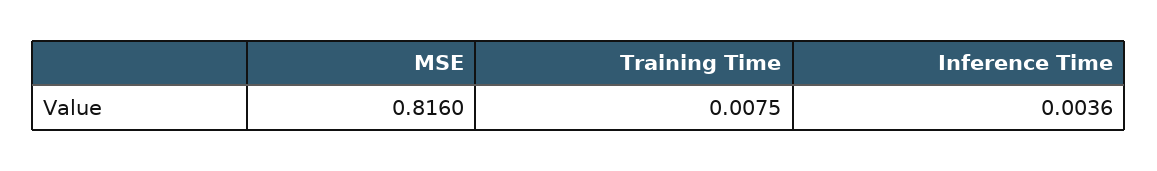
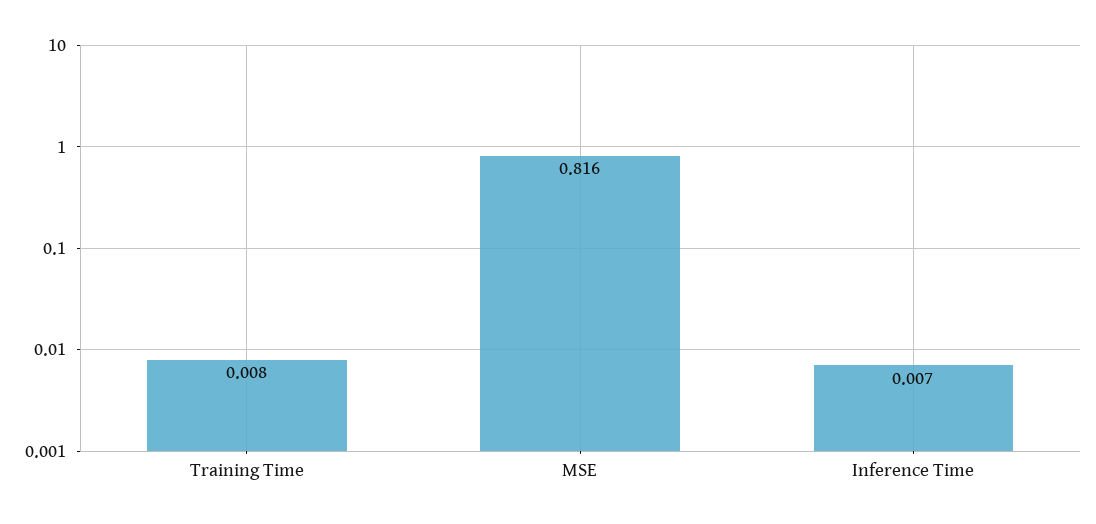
Inference Time: 0.0036 -> 0.007

